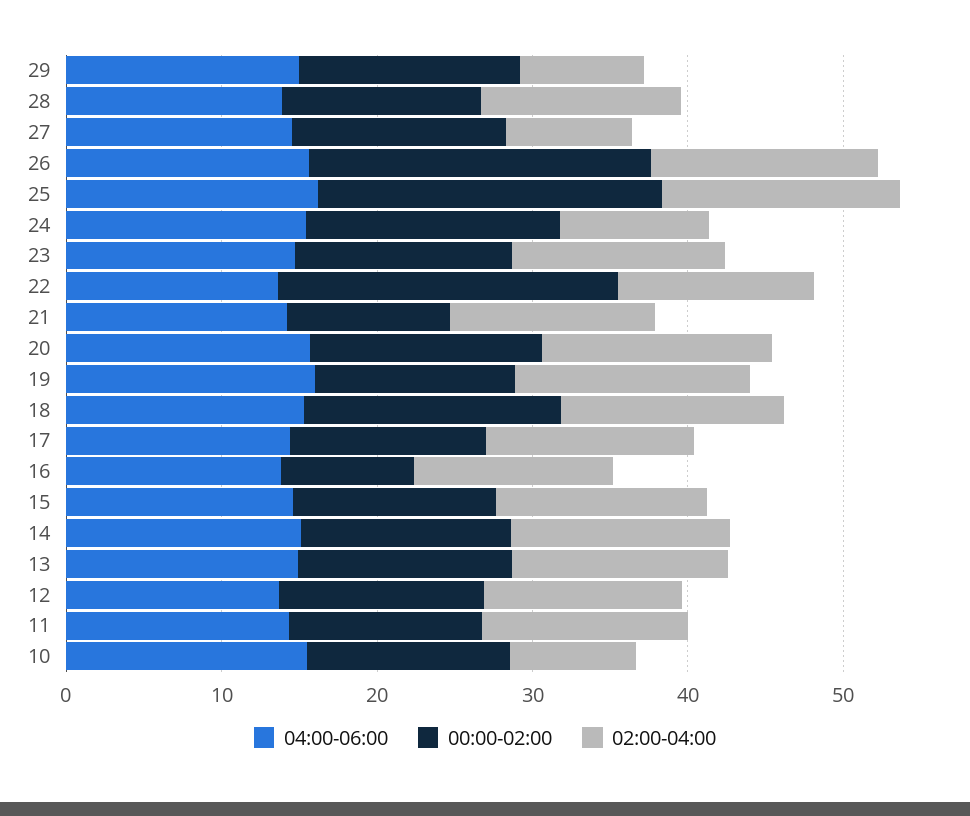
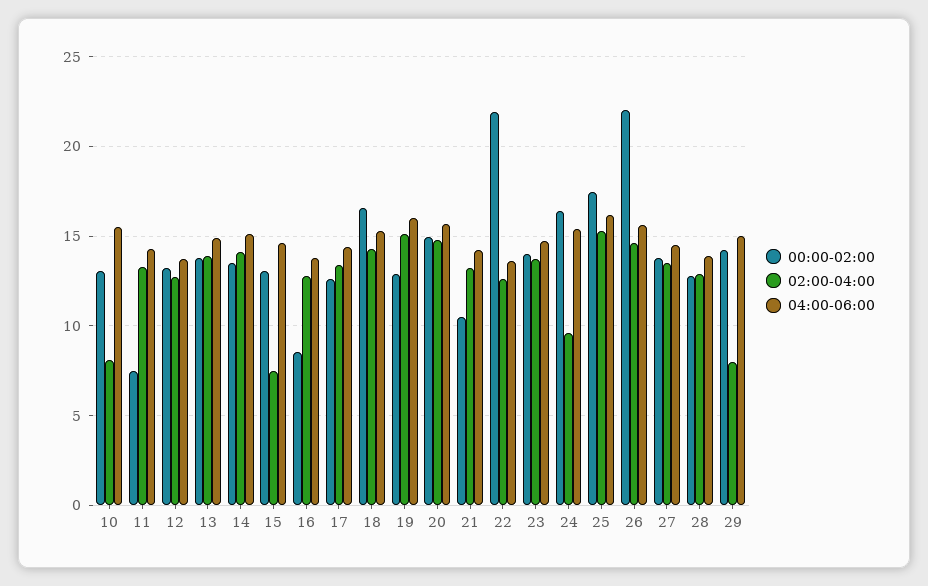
02:00-04:00, 27: 8 -> 13.5
00:00-02:00, 25: 22 -> 17.5
02:00-04:00, 15: 14 -> 7.5
00:00-02:00, 11: 12 -> 7.5

